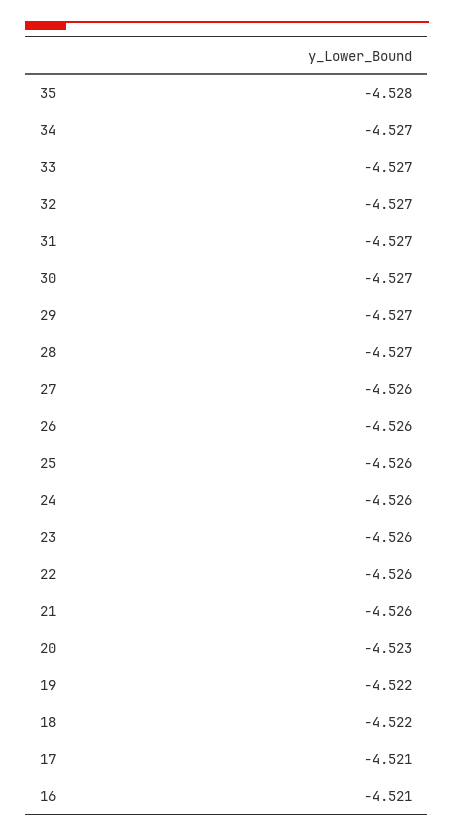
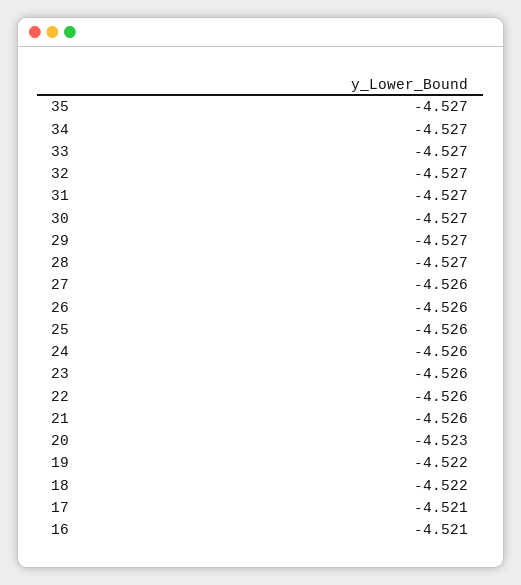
35: -4.528 -> -4.527

